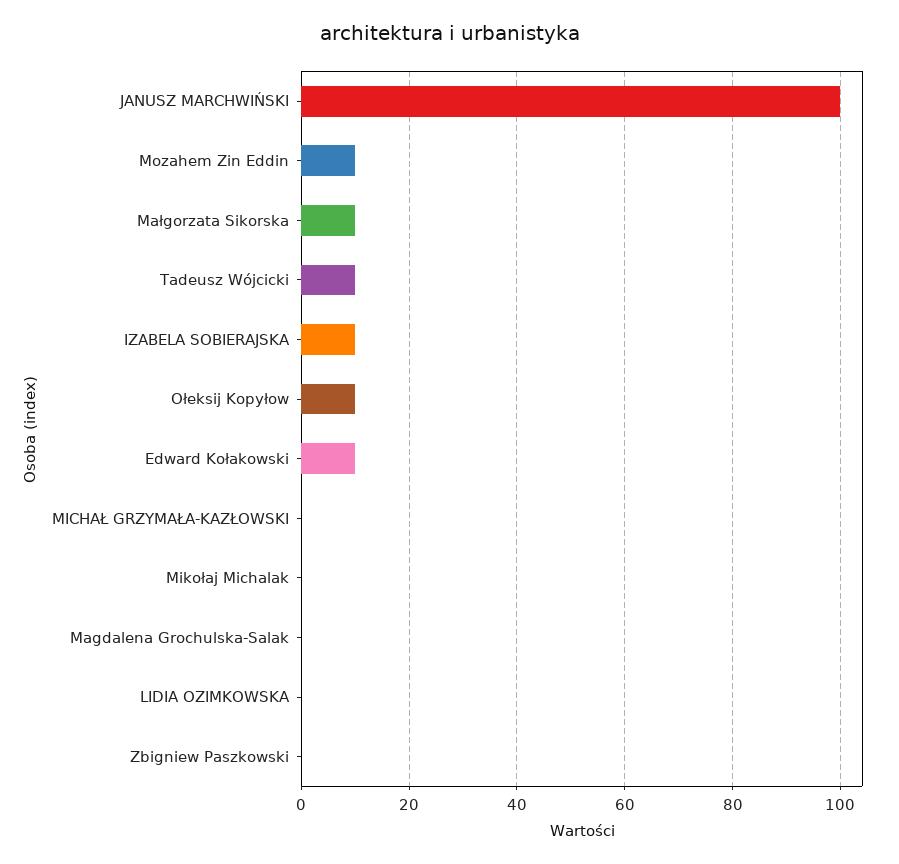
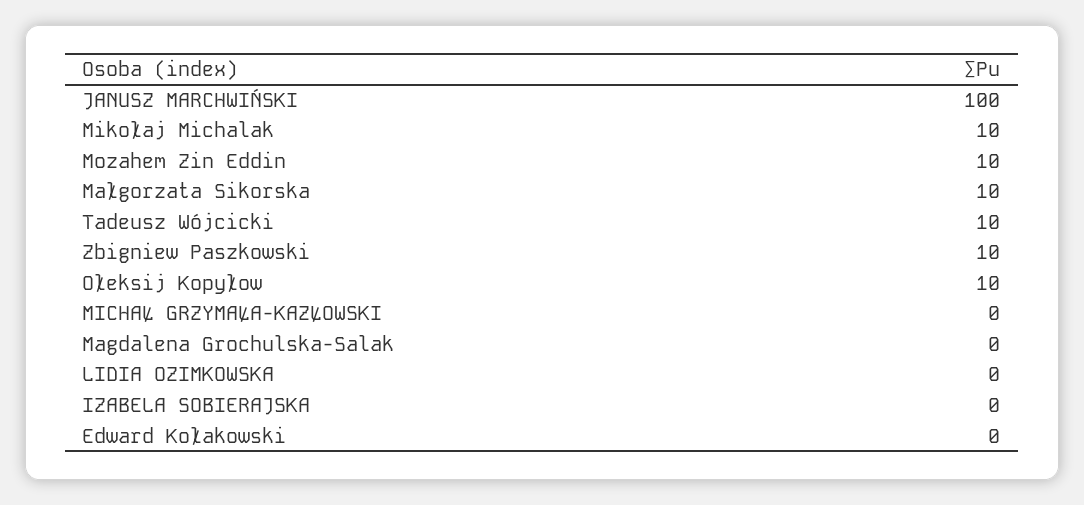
IZABELA SOBIERAJSKA: 10 -> 0
Edward Kołakowski: 10 -> 0
Mikołaj Michalak: 0 -> 10
Zbigniew Paszkowski: 0 -> 10

